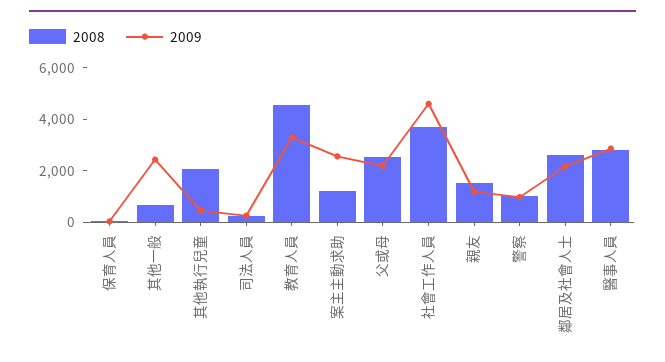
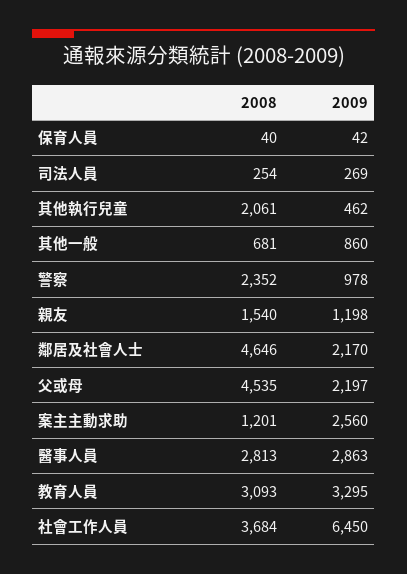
2009, 其他一般: 2500 -> 860
2008, 教育人員: 4500 -> 3093
2008, 父或母: 2500 -> 4535
2009, 社會工作人員: 4500 -> 6450
2008, 警察: 1000 -> 2352
2008, 鄰居及社會人士: 2500 -> 4646

